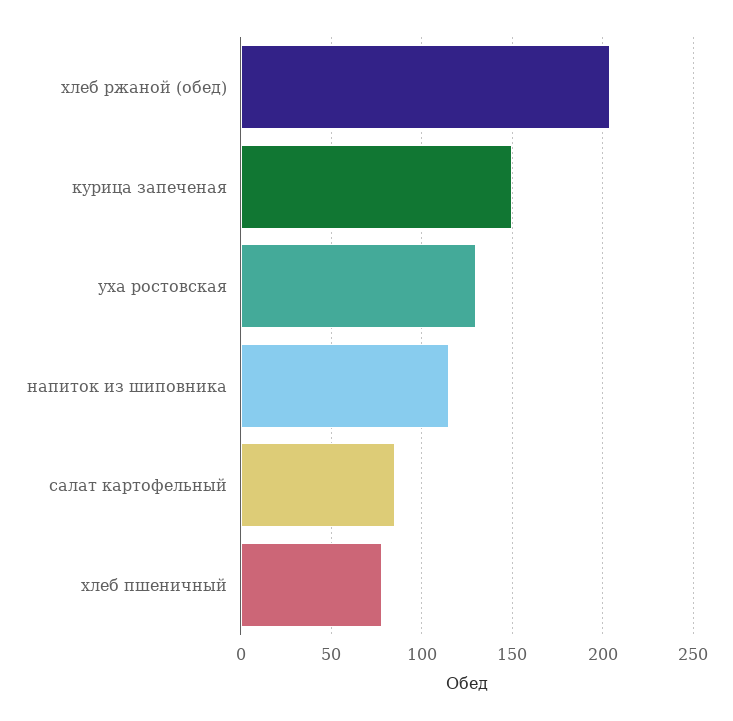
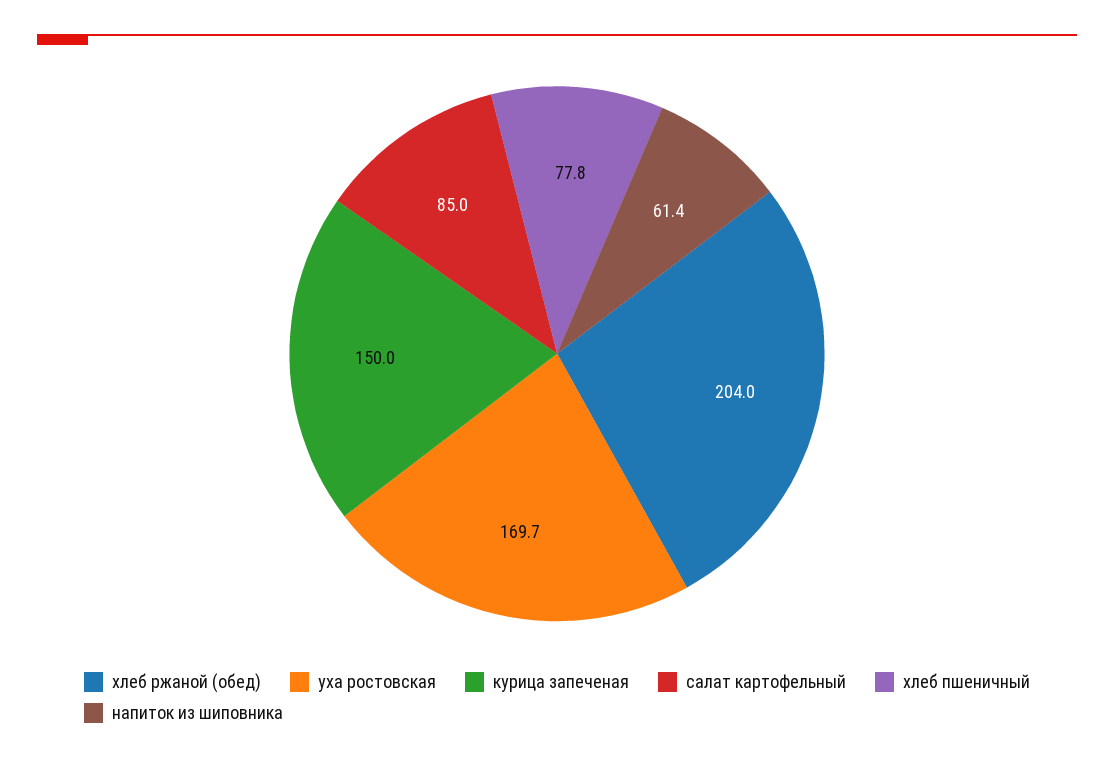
уха ростовская: 130 -> 169.7
напиток из шиповника: 115 -> 61.4

